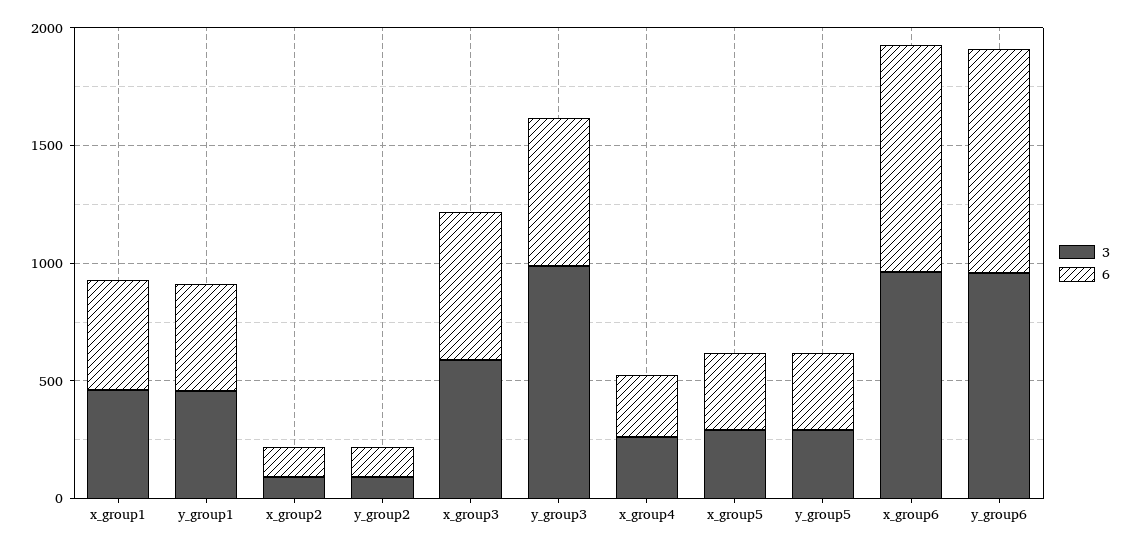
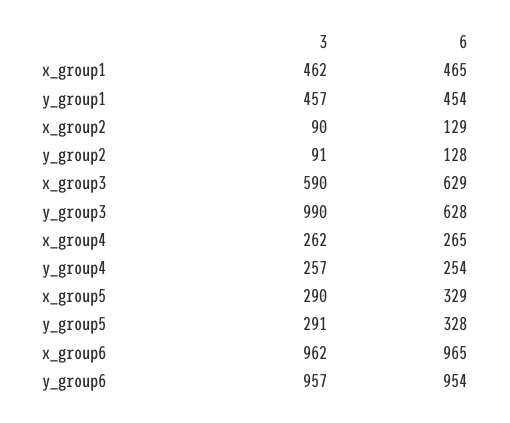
3, y_group4: none -> 257
6, y_group4: none -> 254

